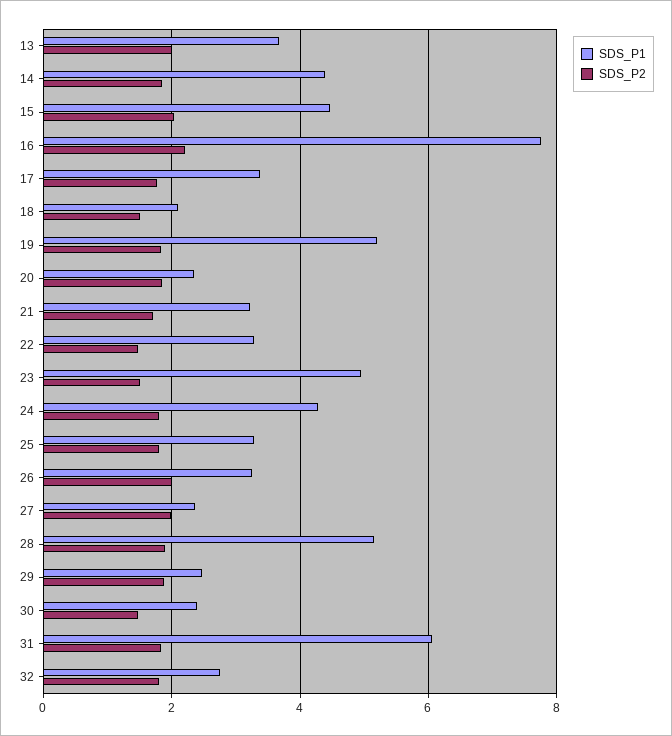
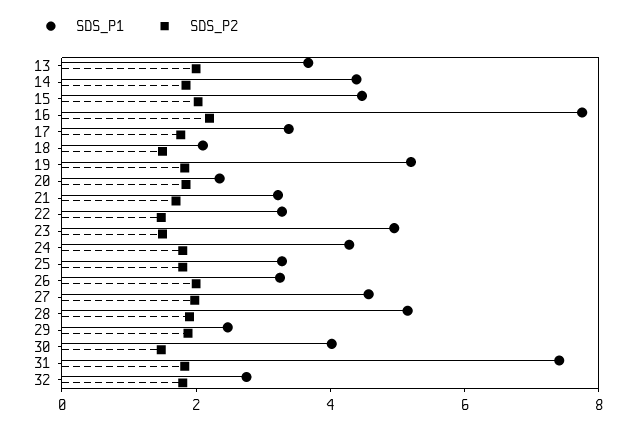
SDS_P1, 27: 2.4 -> 4.5
SDS_P1, 30: 2.4 -> 4
SDS_P1, 31: 6 -> 7.5

